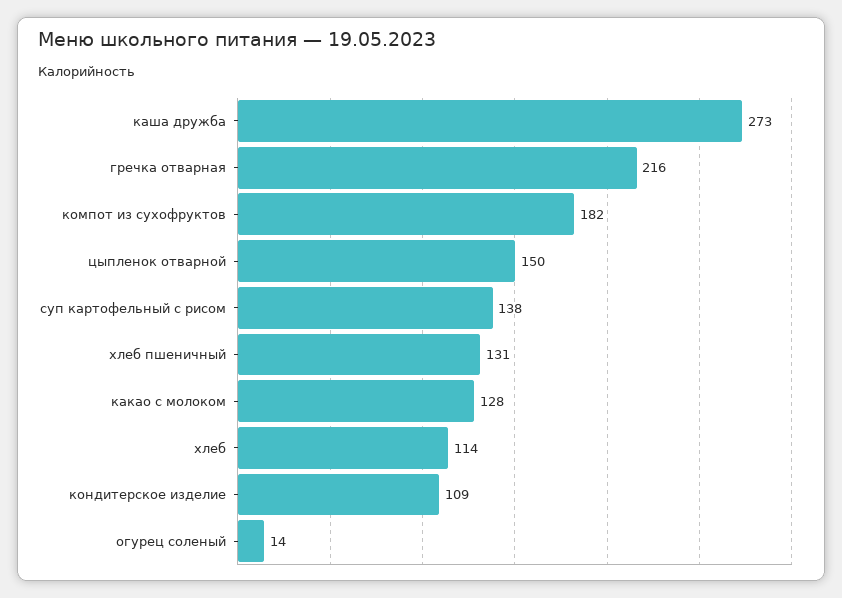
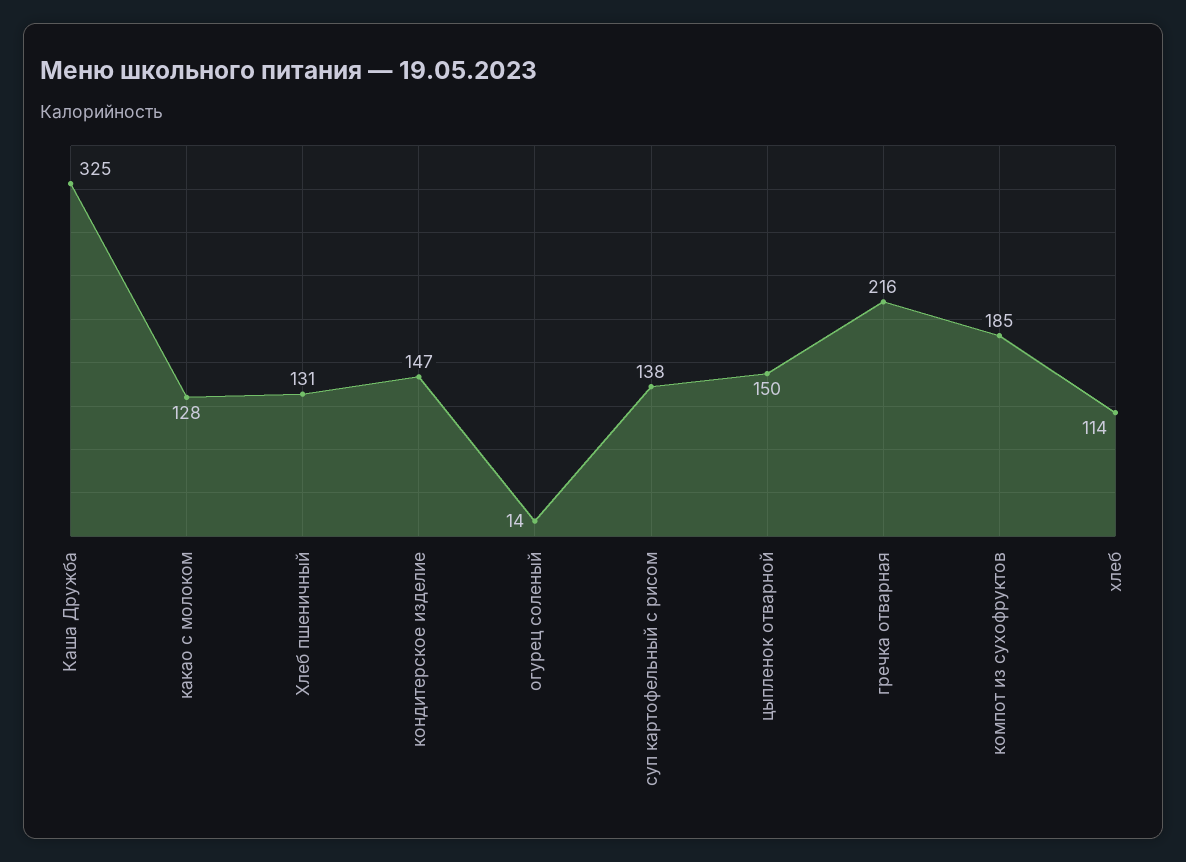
каша дружба: 273 -> 325
компот из сухофруктов: 182 -> 185
кондитерское изделие: 109 -> 147

